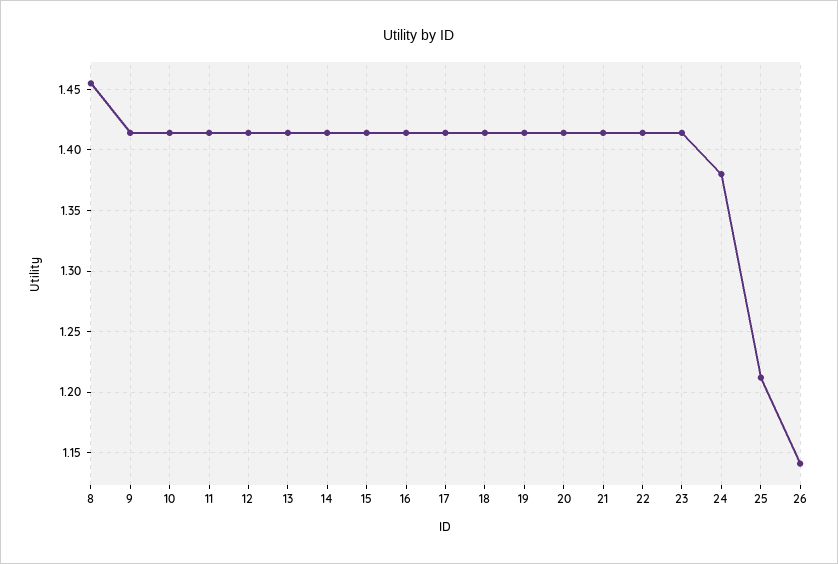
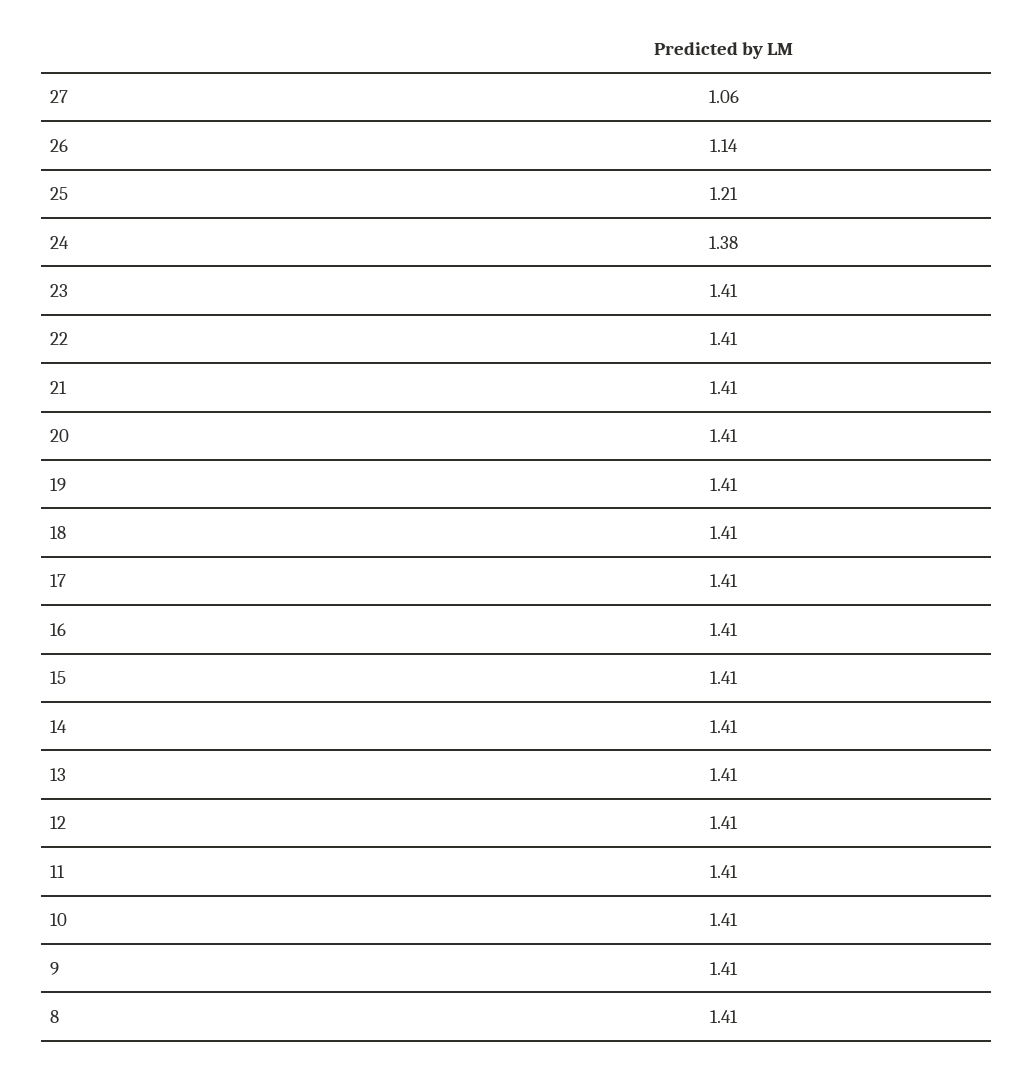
8: 1.455 -> 1.41
27: none -> 1.06

